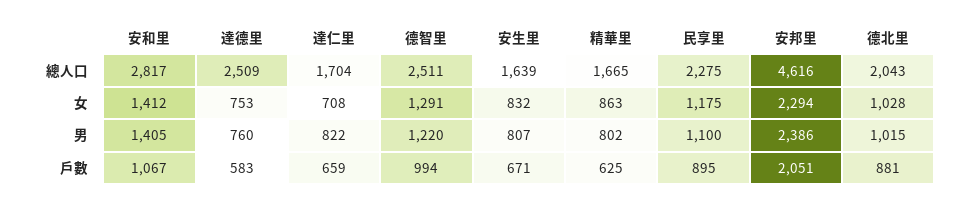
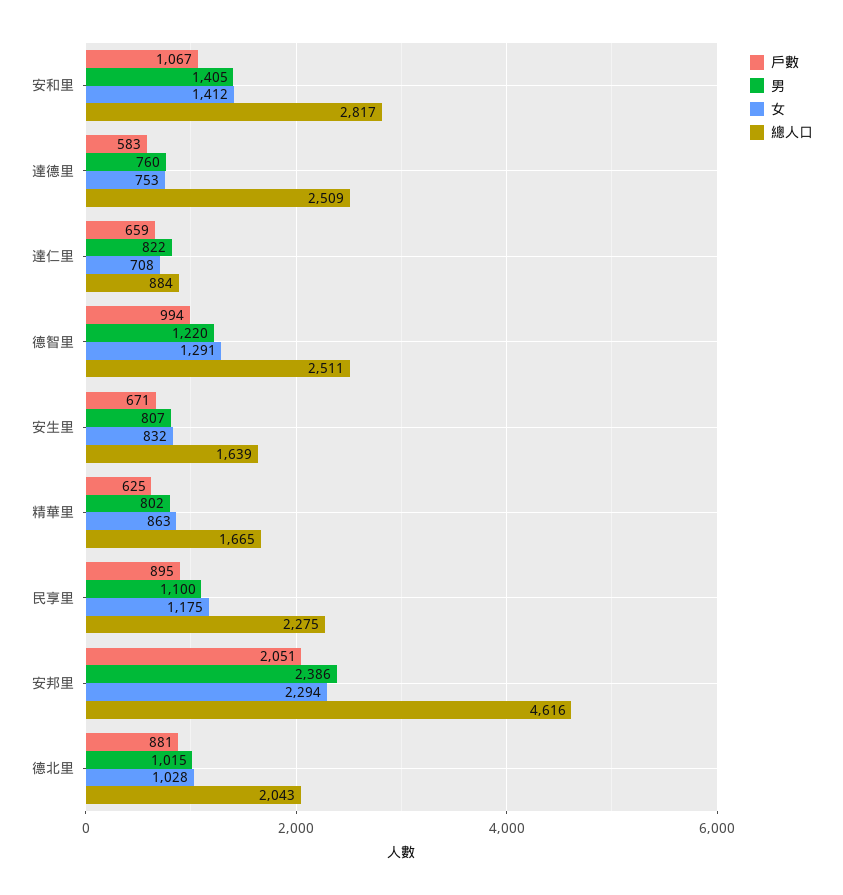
總人口, 達仁里: 1704 -> 884

